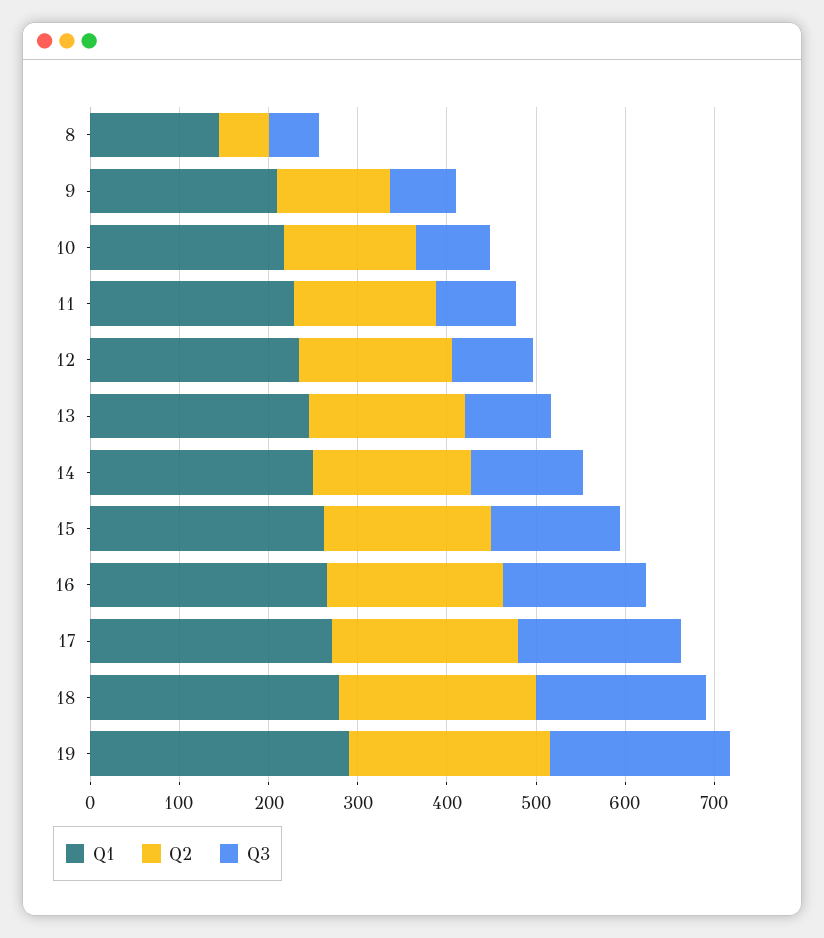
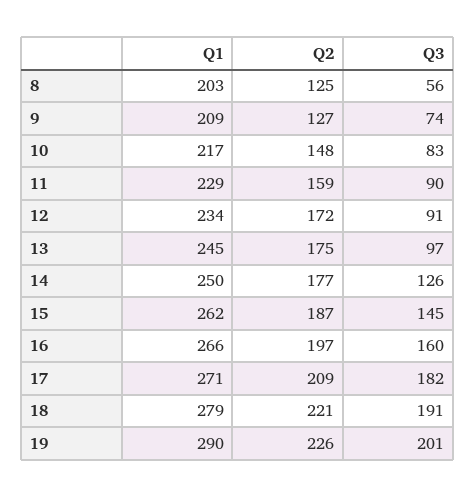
Q1, 8: 140 -> 203
Q2, 8: 60 -> 125

